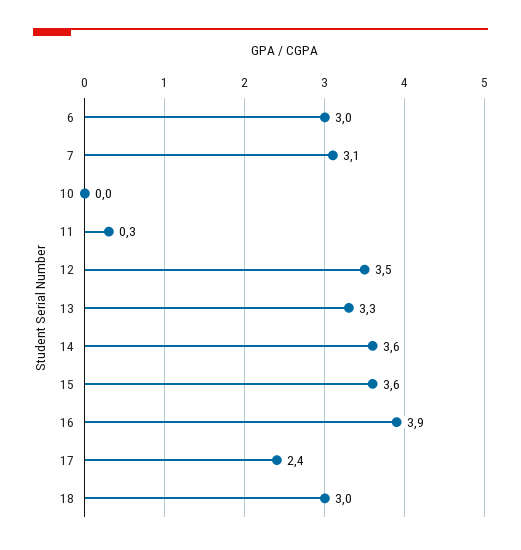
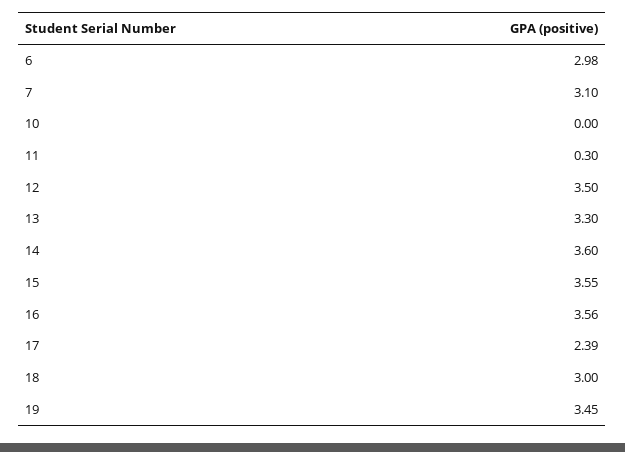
16: 3.9 -> 3.56
19: none -> 3.45

